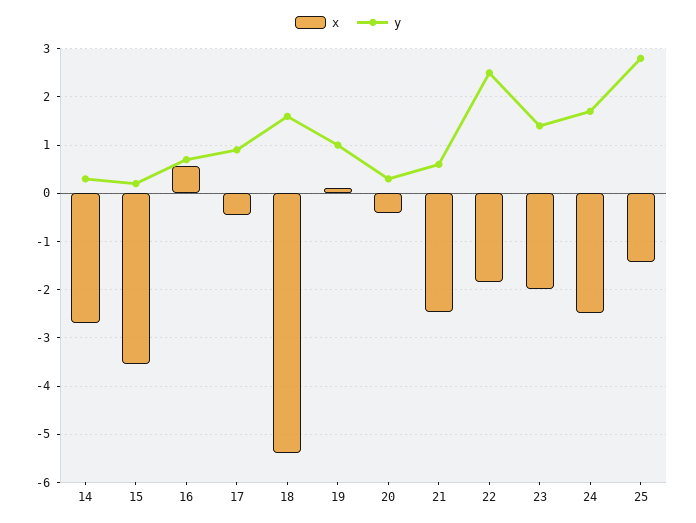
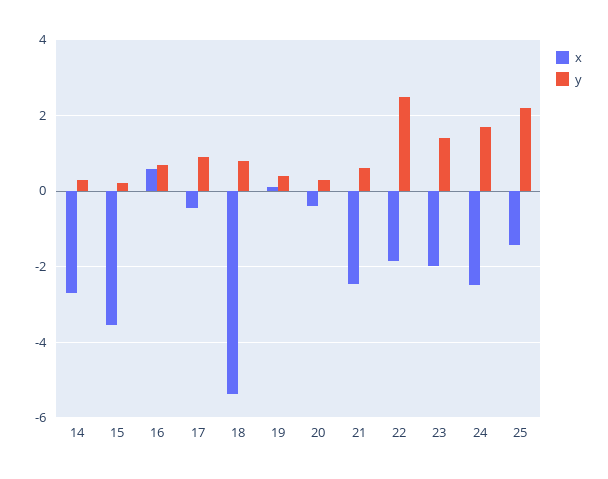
y, 18: 1.6 -> 0.8
y, 19: 1 -> 0.4
y, 25: 2.8 -> 2.2

